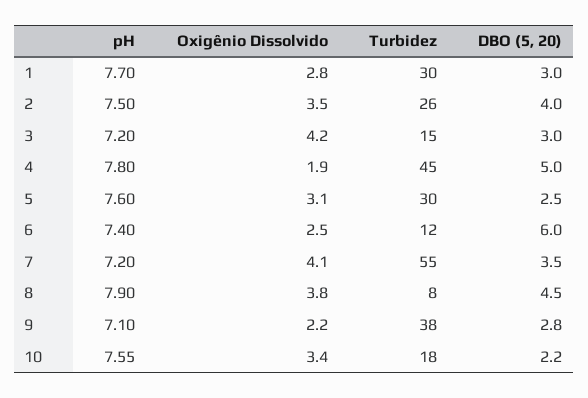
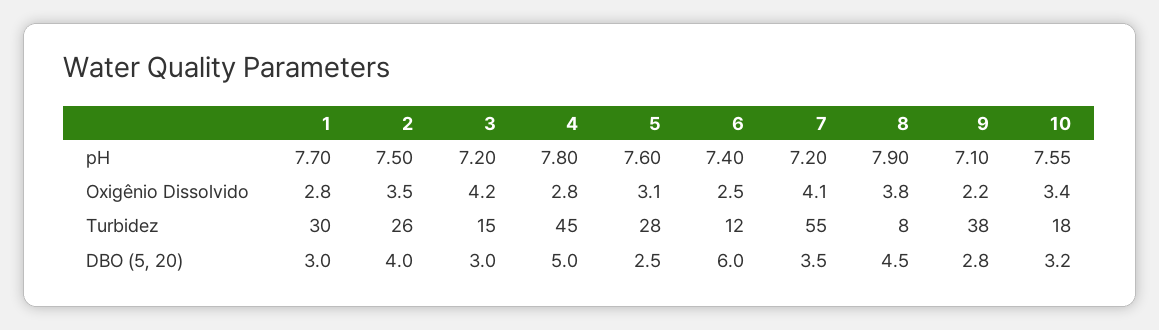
Oxigênio Dissolvido, 4: 1.9 -> 2.8
Turbidez, 5: 30 -> 28
DBO (5, 20), 10: 2.2 -> 3.2

